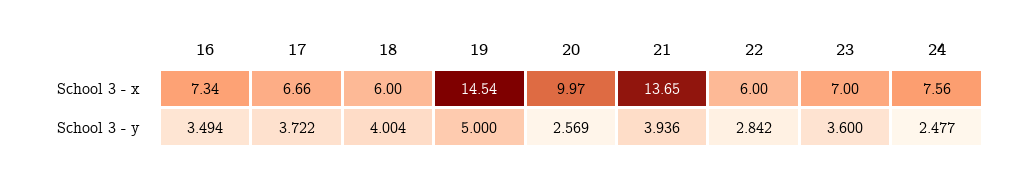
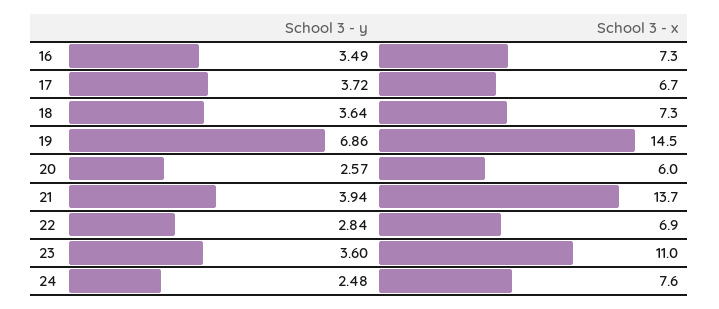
18, School 3 - x: 6 -> 7.3
20, School 3 - x: 9.97 -> 6
22, School 3 - x: 6 -> 6.9
23, School 3 - x: 7 -> 11
18, School 3 - y: 4.004 -> 3.64
19, School 3 - y: 5 -> 6.86

